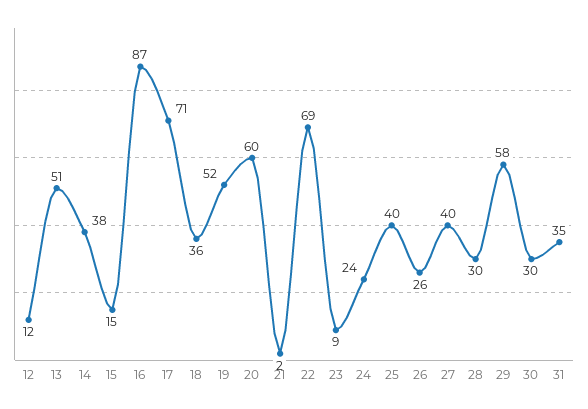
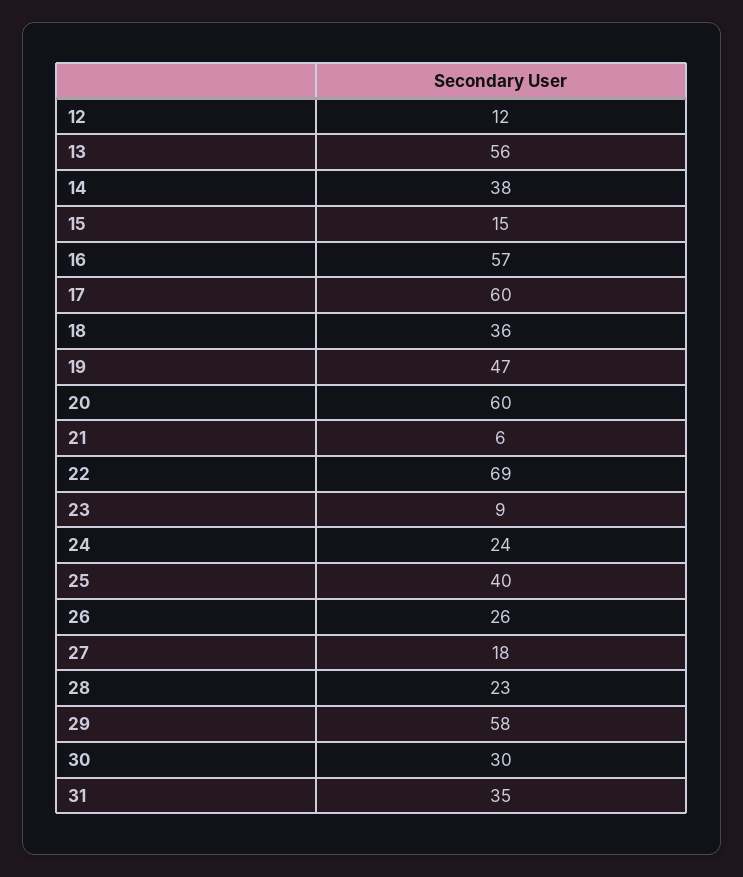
13: 51 -> 56
16: 87 -> 57
17: 71 -> 60
19: 52 -> 47
21: 2 -> 6
27: 40 -> 18
28: 30 -> 23

